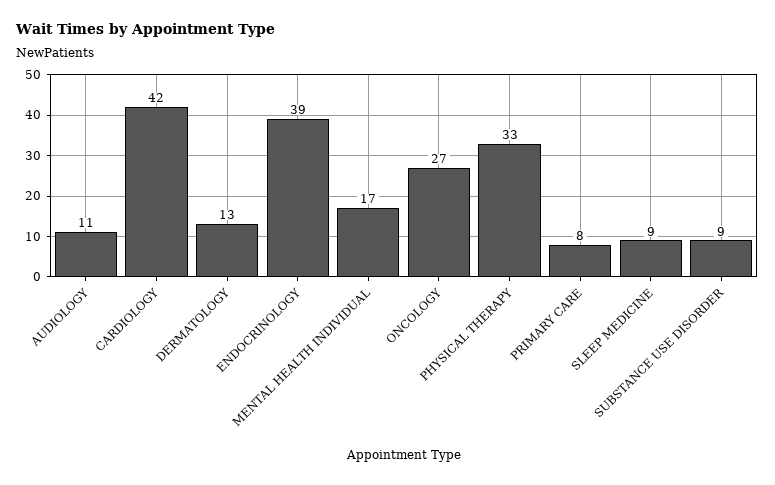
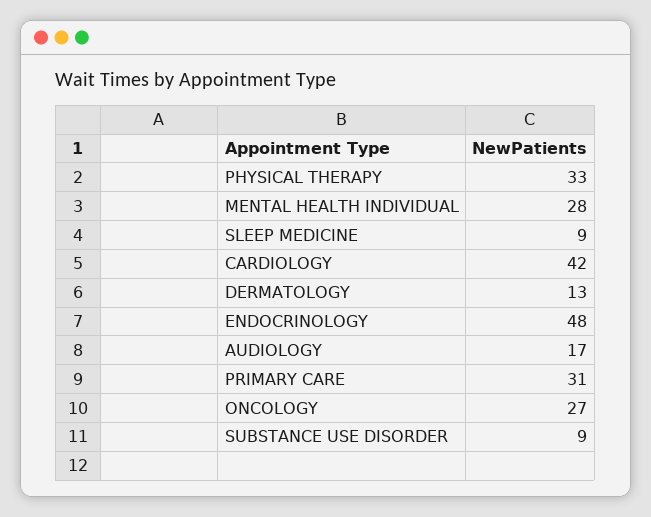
AUDIOLOGY: 11 -> 17
ENDOCRINOLOGY: 39 -> 48
MENTAL HEALTH INDIVIDUAL: 17 -> 28
PRIMARY CARE: 8 -> 31

